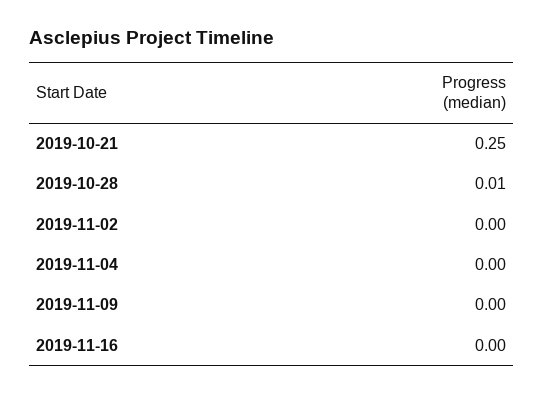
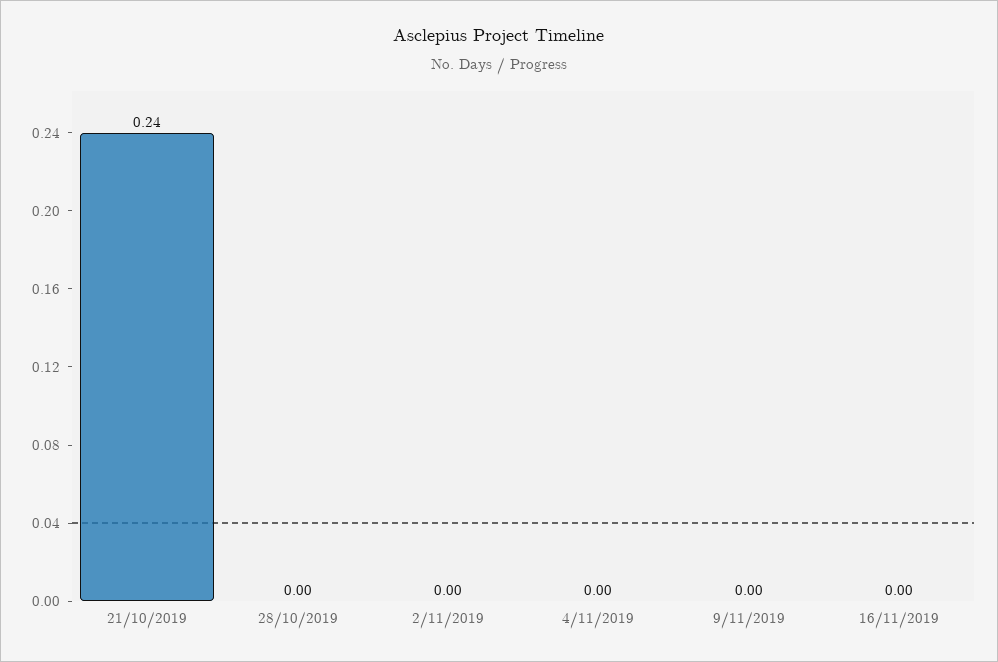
2019-10-21: 0.25 -> 0.24
2019-10-28: 0.01 -> 0

